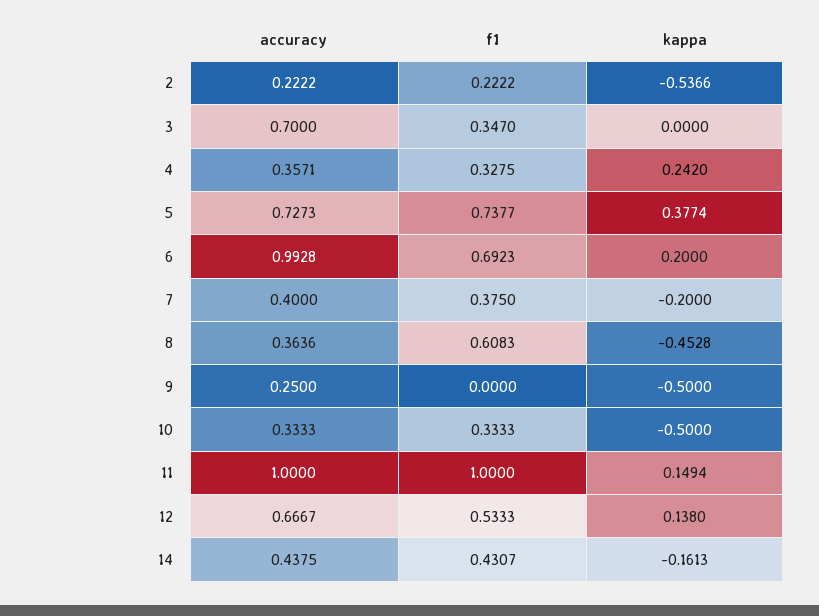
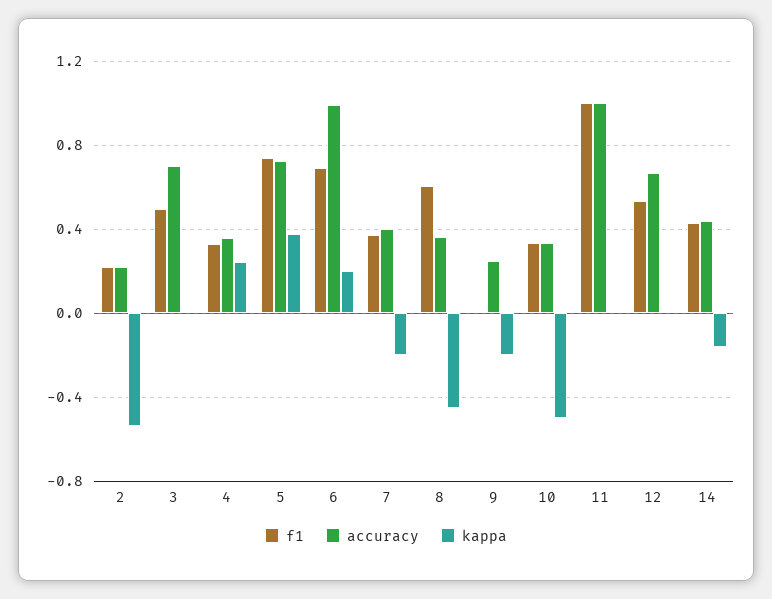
f1, 3: 0.347 -> 0.5
kappa, 9: -0.5 -> -0.2
kappa, 11: 0.1494 -> 0
kappa, 12: 0.138 -> 0

